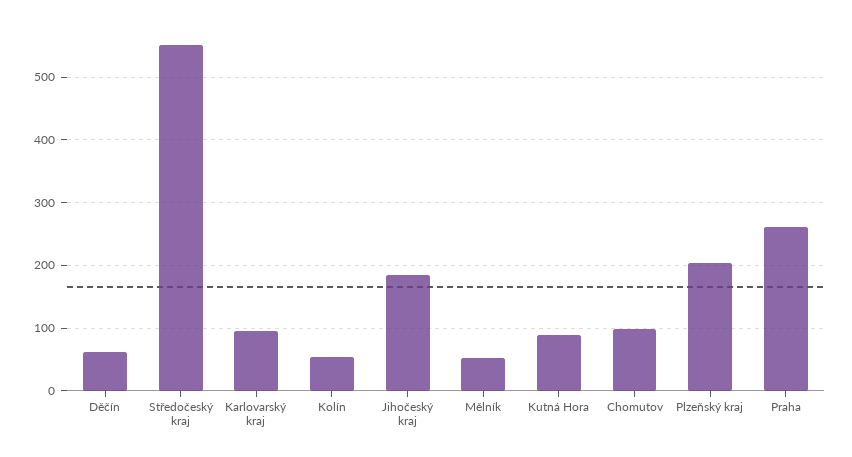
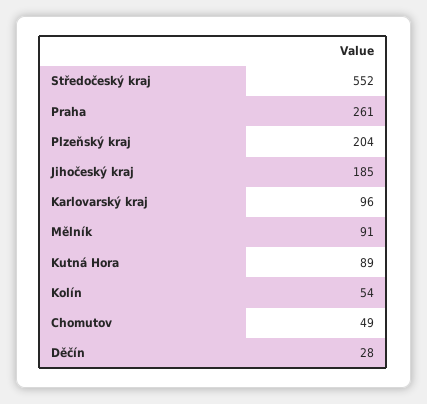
Děčín: 60 -> 28
Mělník: 50 -> 91
Chomutov: 100 -> 49

